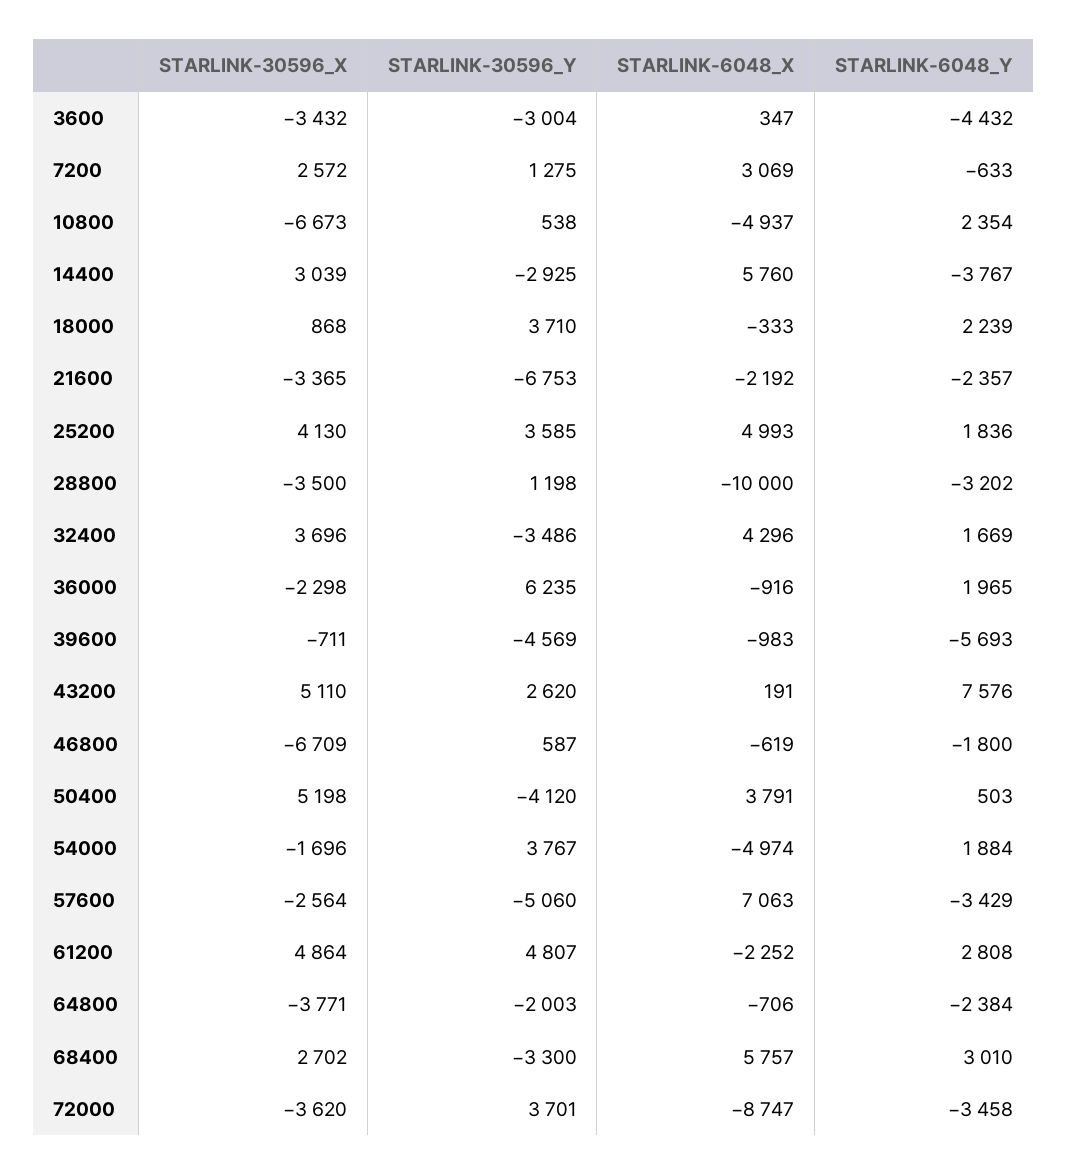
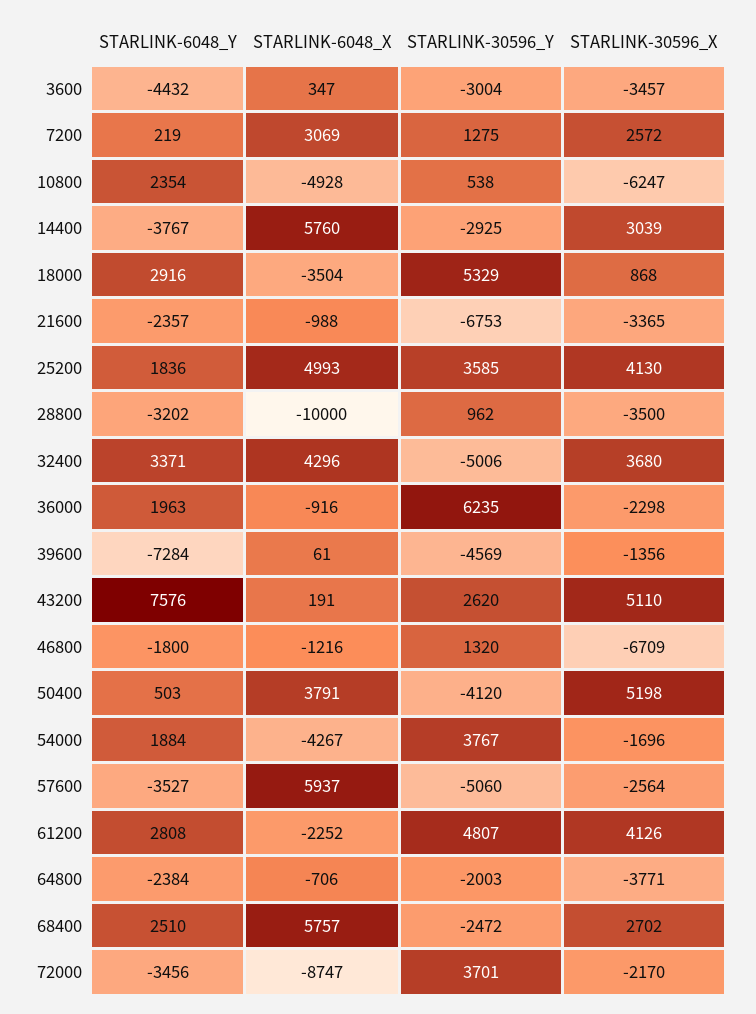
STARLINK-30596_X, 3600: -3432 -> -3457
STARLINK-6048_Y, 7200: -633 -> 219
STARLINK-30596_X, 10800: -6673 -> -6247
STARLINK-6048_X, 10800: -4937 -> -4928
STARLINK-30596_Y, 18000: 3710 -> 5329
STARLINK-6048_X, 18000: -333 -> -3504
STARLINK-6048_Y, 18000: 2239 -> 2916
STARLINK-6048_X, 21600: -2192 -> -988
STARLINK-30596_Y, 28800: 1198 -> 962
STARLINK-30596_X, 32400: 3696 -> 3680
STARLINK-30596_Y, 32400: -3486 -> -5006
STARLINK-6048_Y, 32400: 1669 -> 3371
STARLINK-6048_Y, 36000: 1965 -> 1963
STARLINK-30596_X, 39600: -711 -> -1356
STARLINK-6048_X, 39600: -983 -> 61
STARLINK-6048_Y, 39600: -5693 -> -7284
STARLINK-30596_Y, 46800: 587 -> 1320
STARLINK-6048_X, 46800: -619 -> -1216
STARLINK-6048_X, 54000: -4974 -> -4267
STARLINK-6048_X, 57600: 7063 -> 5937
STARLINK-6048_Y, 57600: -3429 -> -3527
STARLINK-30596_X, 61200: 4864 -> 4126
STARLINK-30596_Y, 68400: -3300 -> -2472
STARLINK-6048_Y, 68400: 3010 -> 2510
STARLINK-30596_X, 72000: -3620 -> -2170
STARLINK-6048_Y, 72000: -3458 -> -3456

